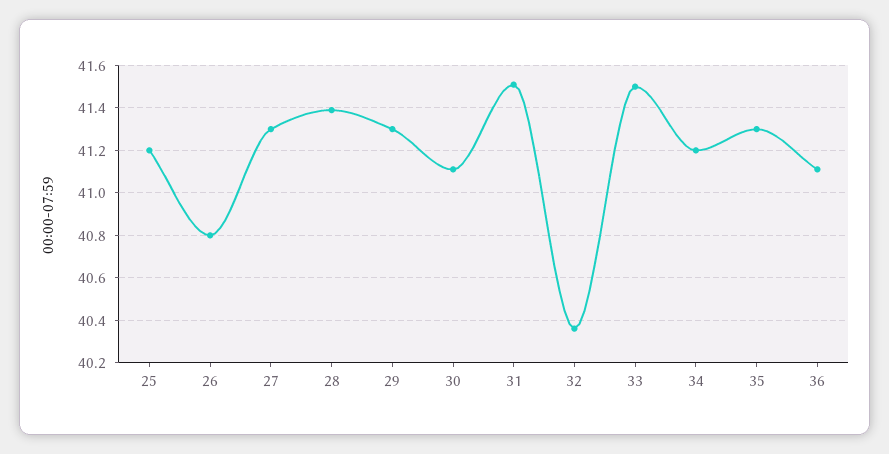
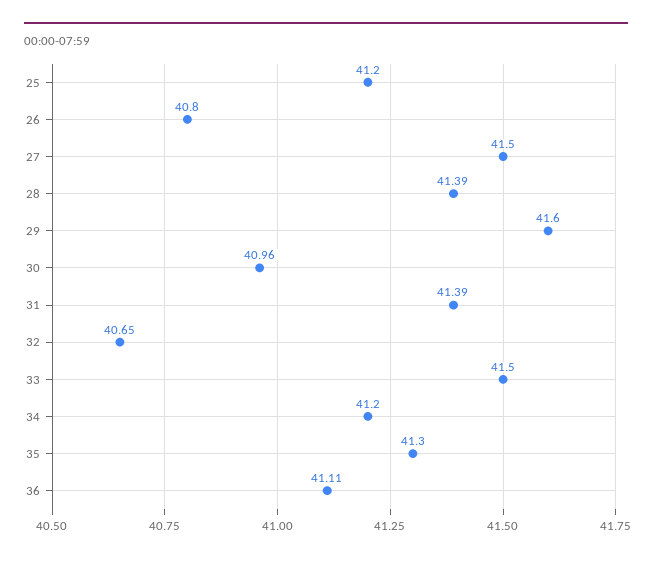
27: 41.3 -> 41.5
29: 41.3 -> 41.6
30: 41.1 -> 40.96
31: 41.5 -> 41.39
32: 40.35 -> 40.65

